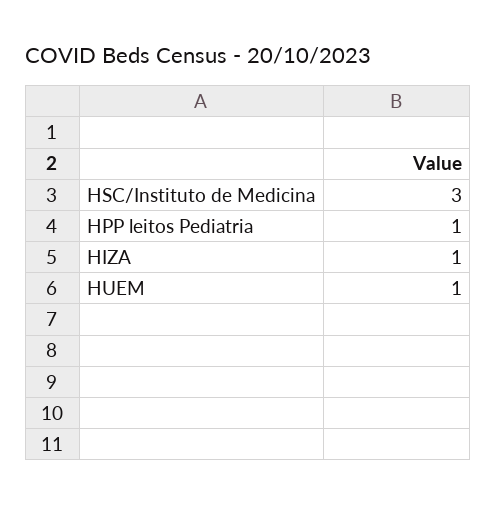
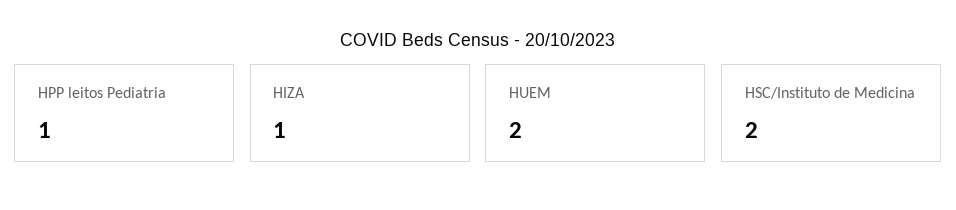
HSC/Instituto de Medicina: 3 -> 2
HUEM: 1 -> 2

